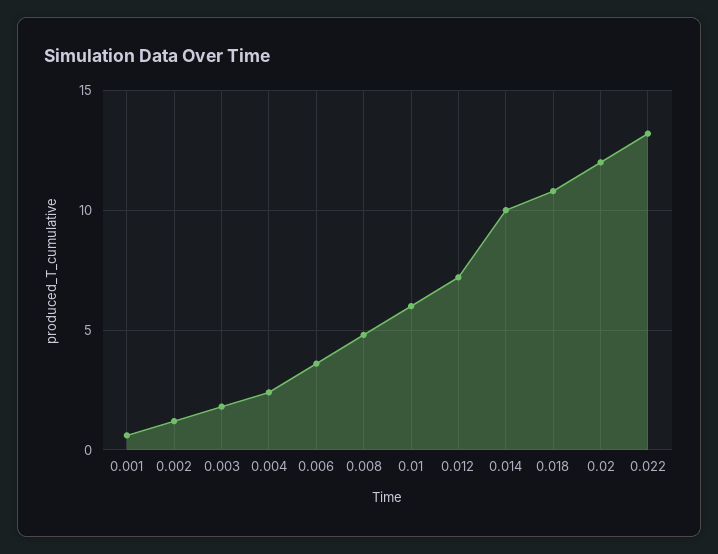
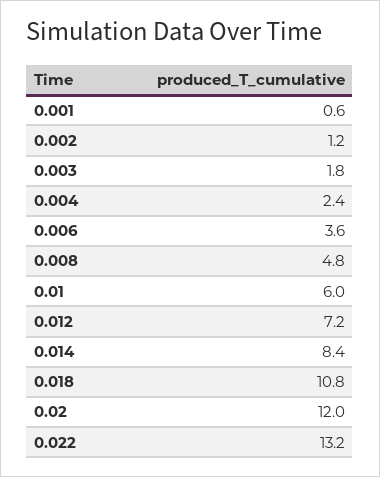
0.014: 10 -> 8.4

